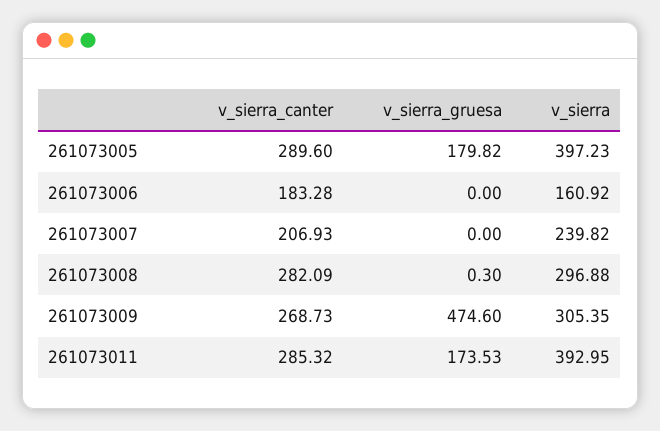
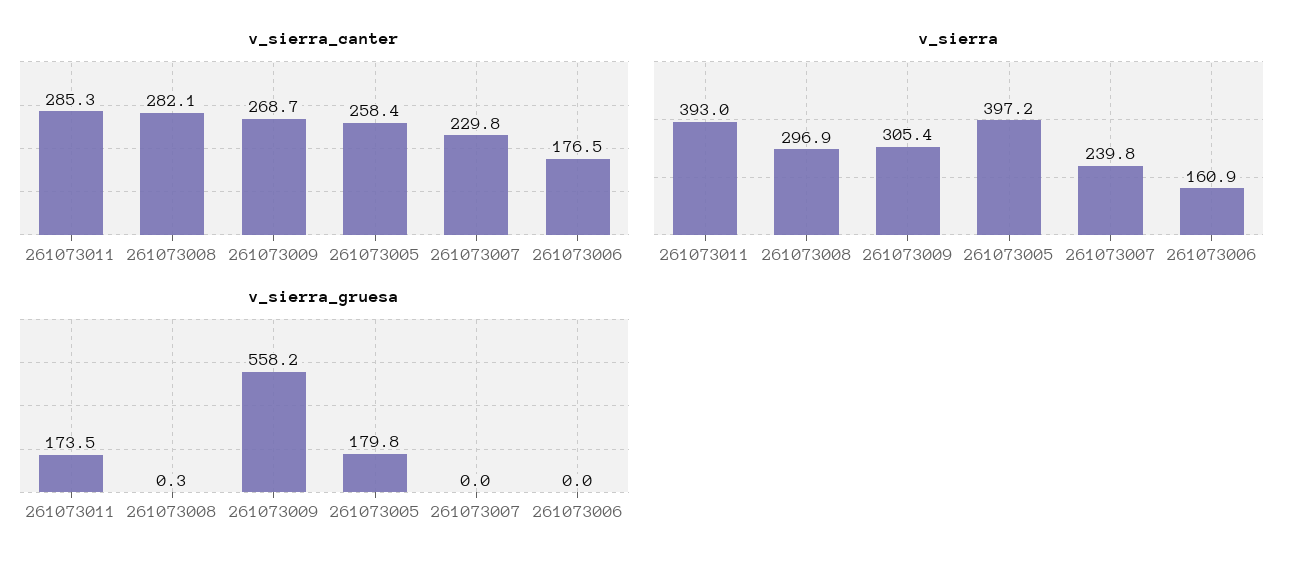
v_sierra_canter, 261073005: 289.6 -> 258.4
v_sierra_canter, 261073006: 183.28 -> 176.5
v_sierra_canter, 261073007: 206.93 -> 229.8
v_sierra_gruesa, 261073009: 474.6 -> 558.2

